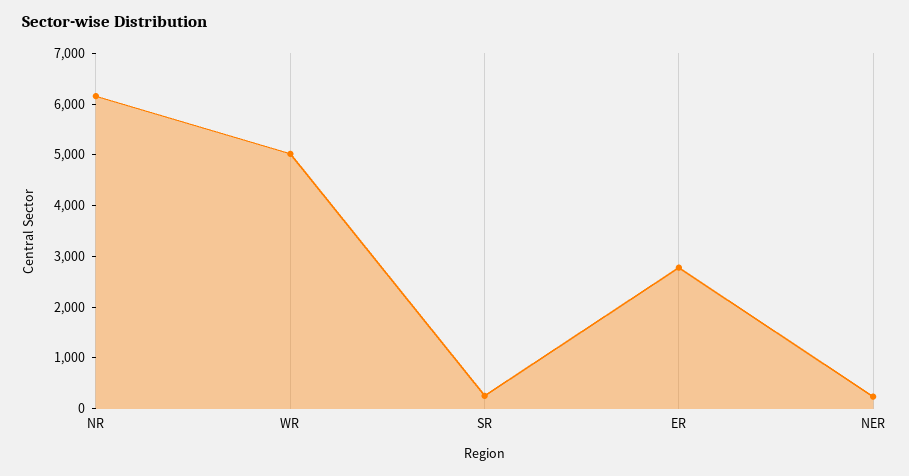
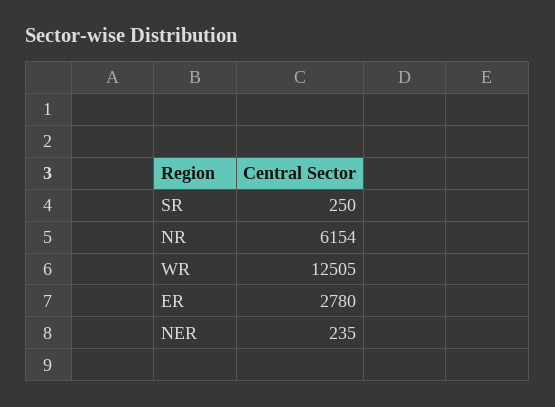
WR: 5000 -> 12505

